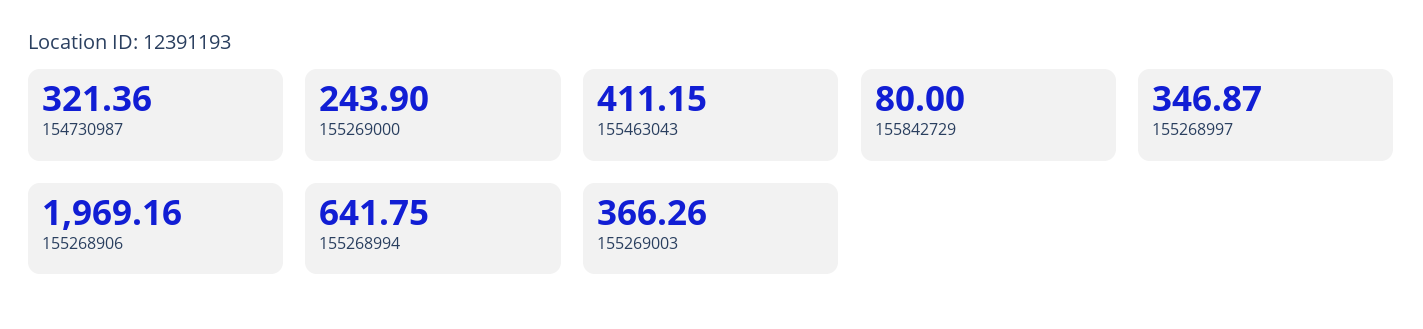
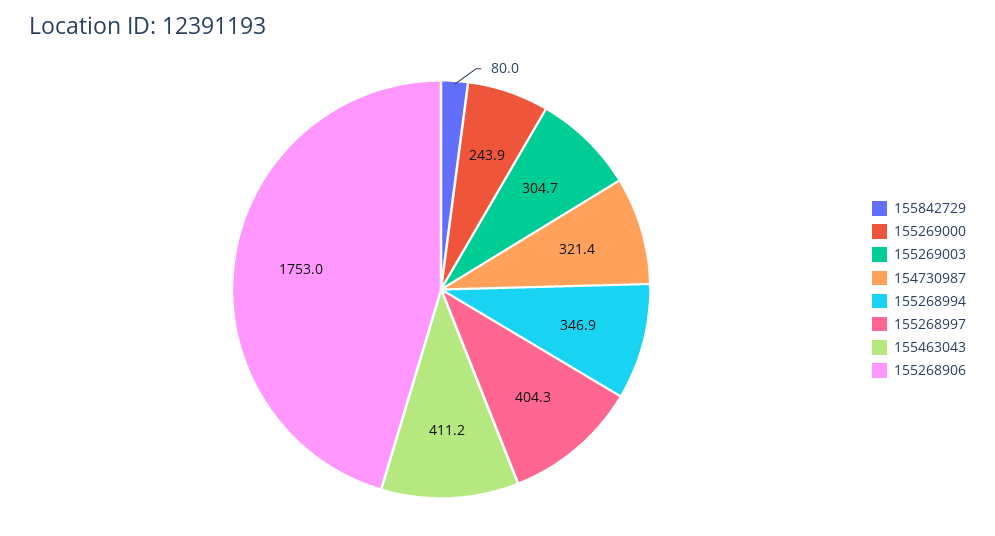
155268997: 346.87 -> 404.3
155268906: 1969.16 -> 1753
155268994: 641.75 -> 346.9
155269003: 366.26 -> 304.7

